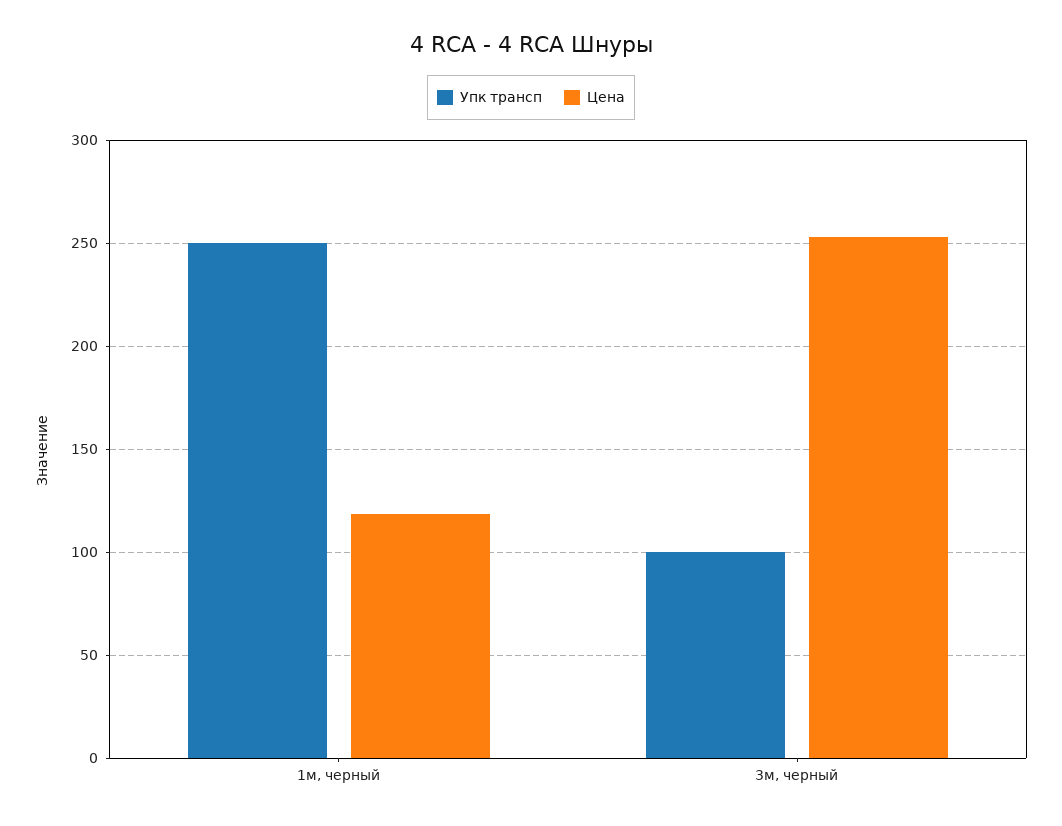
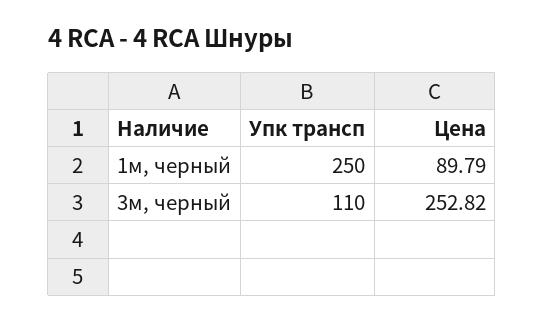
Цена, 1м, черный: 120 -> 89.79
Упк трансп, 3м, черный: 100 -> 110

